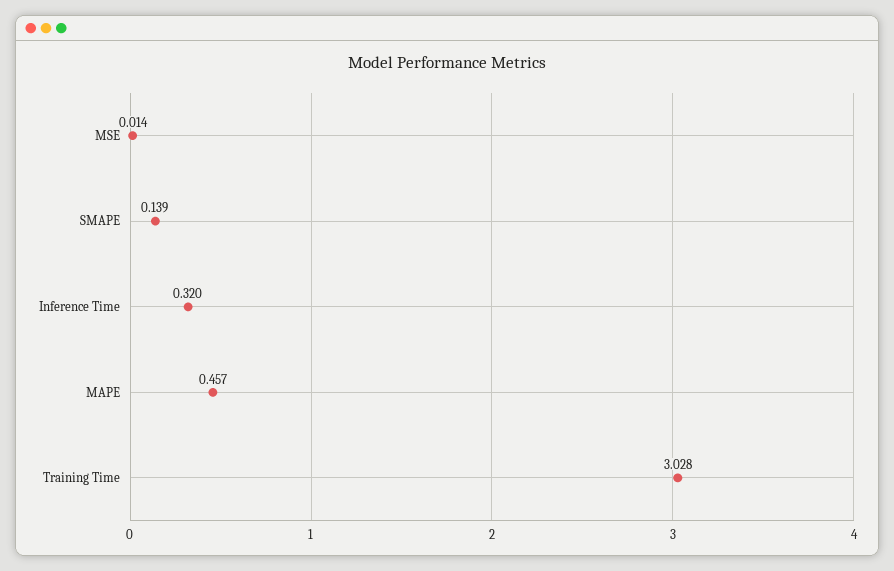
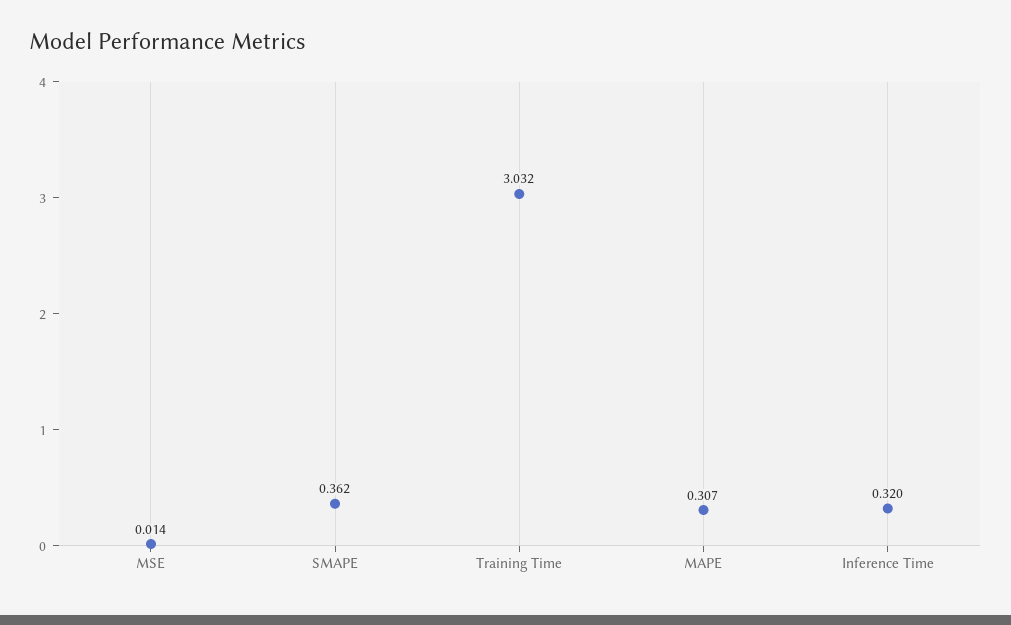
SMAPE: 0.139 -> 0.362
MAPE: 0.457 -> 0.307
Training Time: 3.028 -> 3.032

